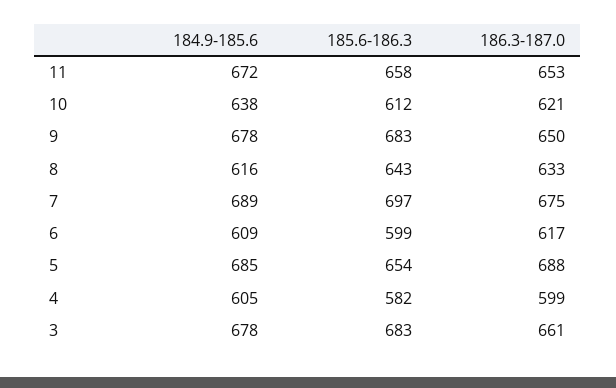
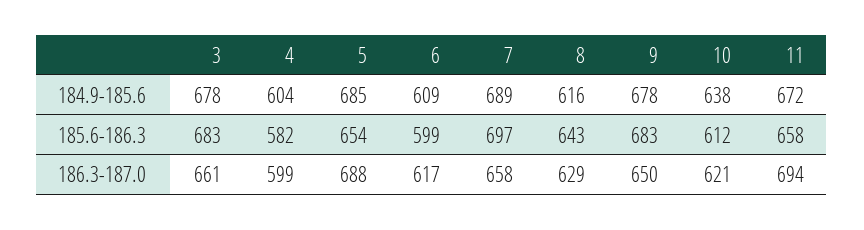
186.3-187.0, 11: 653 -> 694
186.3-187.0, 8: 633 -> 629
186.3-187.0, 7: 675 -> 658
184.9-185.6, 4: 605 -> 604

